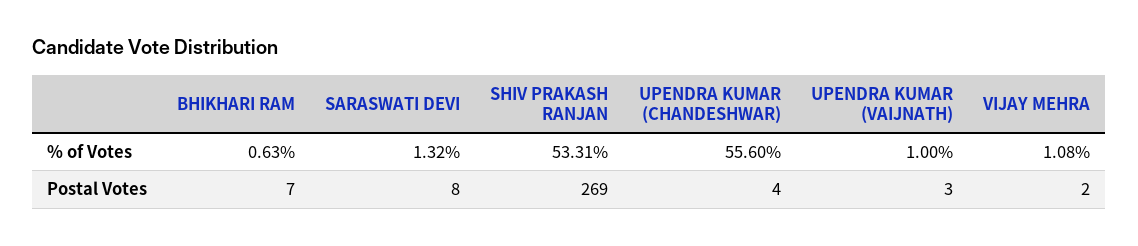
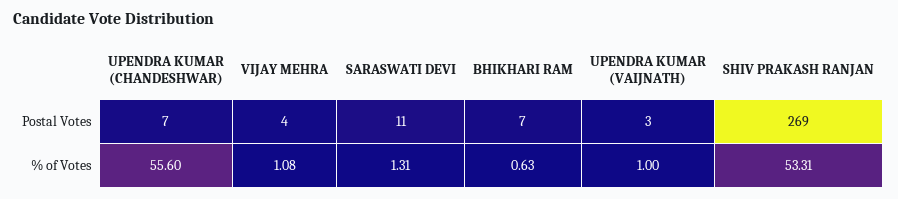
SARASWATI DEVI, % of Votes: 1.32 -> 1.31
SARASWATI DEVI, Postal Votes: 8 -> 11
UPENDRA KUMAR (CHANDESHWAR), Postal Votes: 4 -> 7
VIJAY MEHRA, Postal Votes: 2 -> 4

